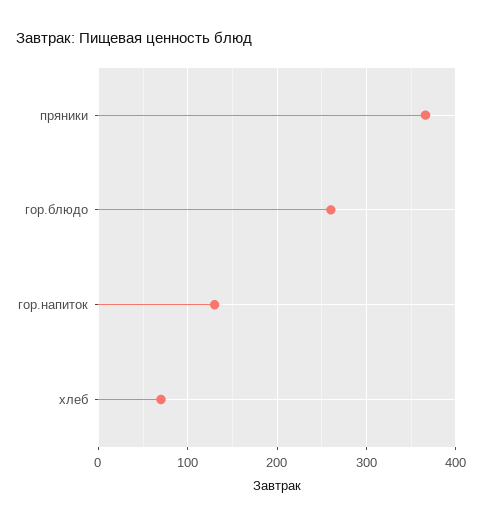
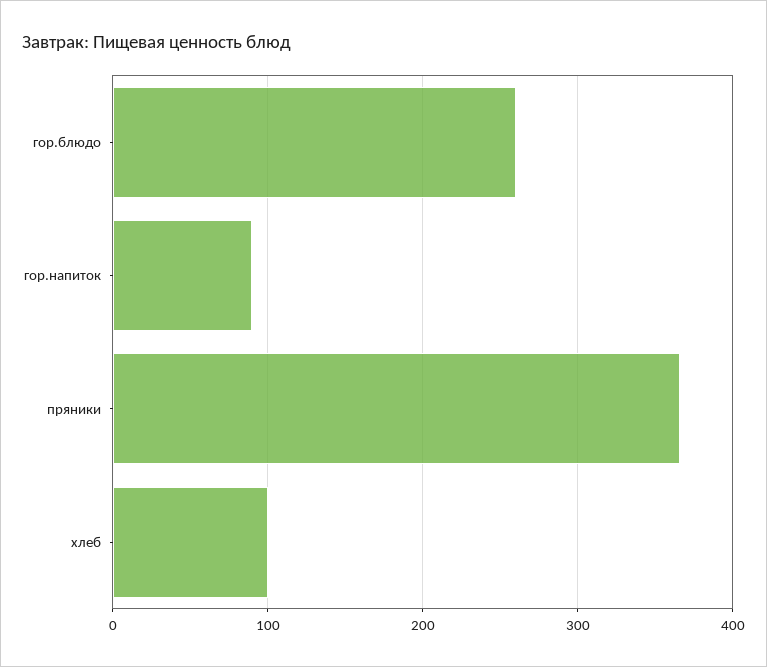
гор.напиток: 130 -> 90
хлеб: 70 -> 100

